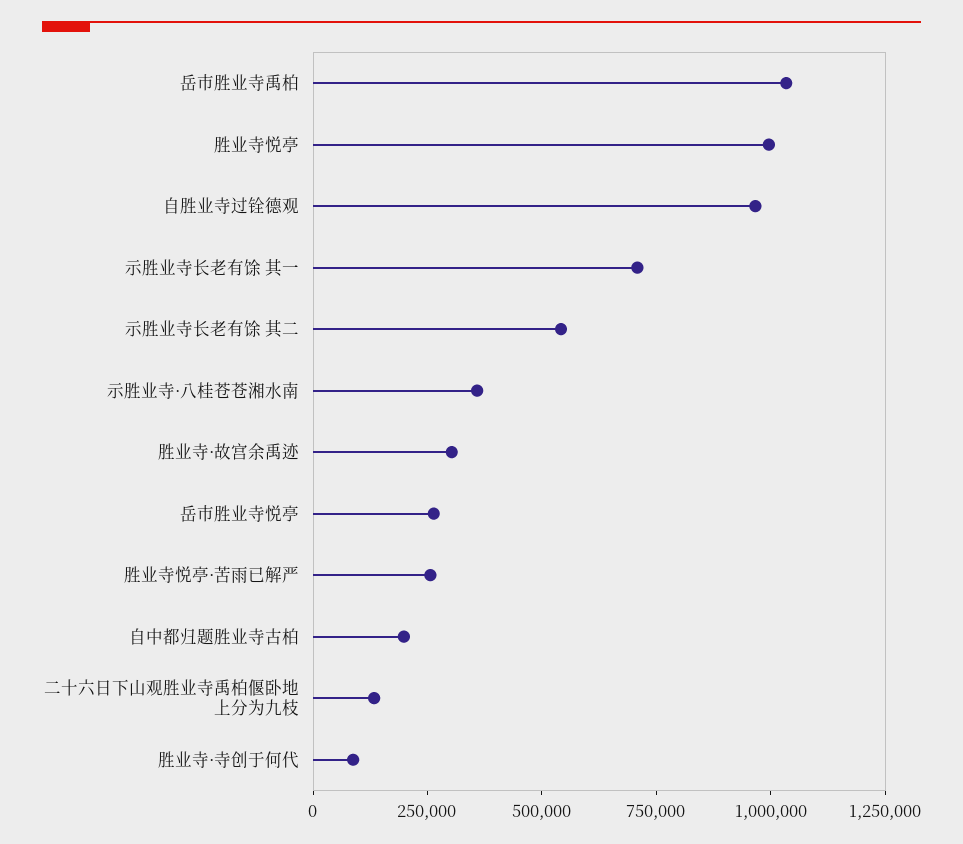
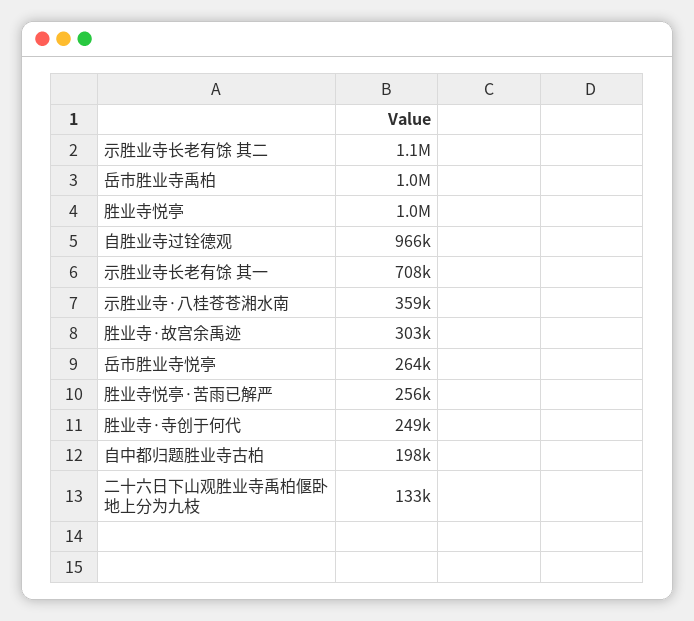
示胜业寺长老有馀 其二: 550000 -> 1100000
胜业寺·寺创于何代: 100000 -> 249000

